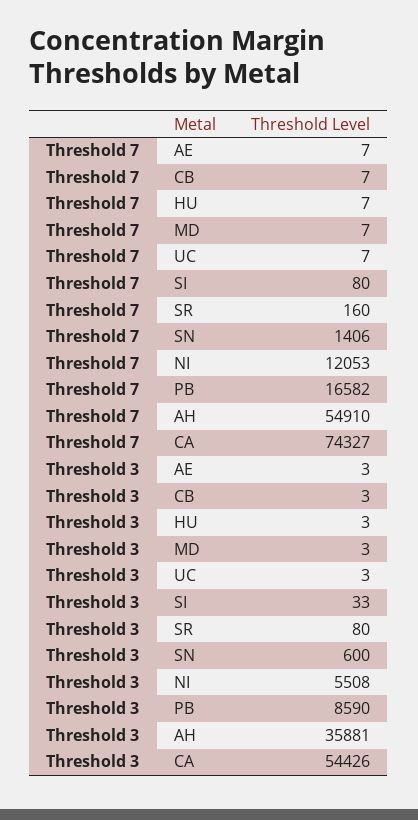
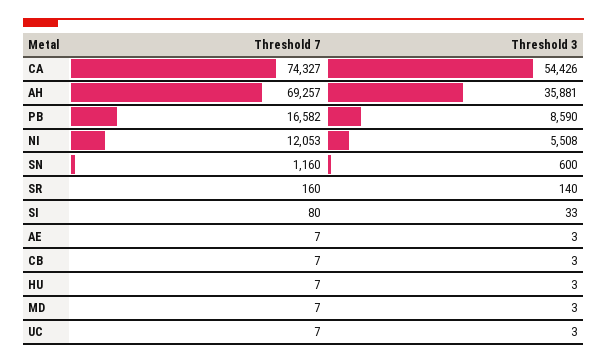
Threshold 7, SN: 1406 -> 1160
Threshold 7, AH: 54910 -> 69257
Threshold 3, SR: 80 -> 140

